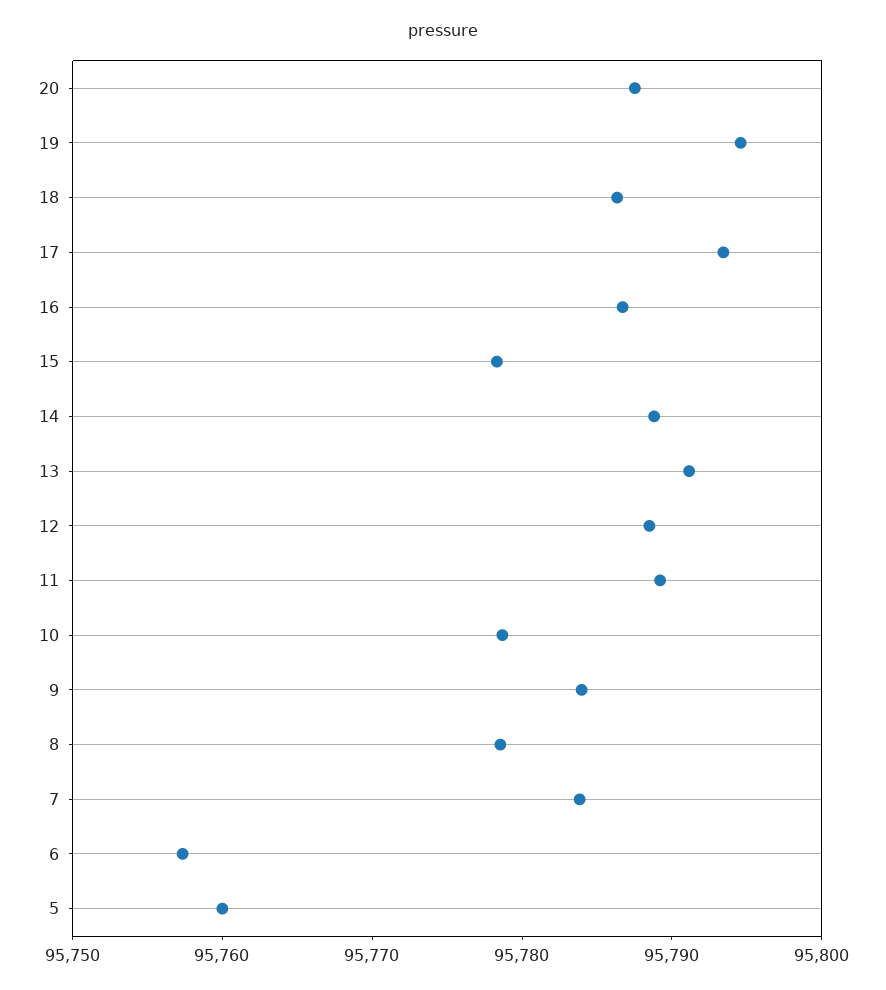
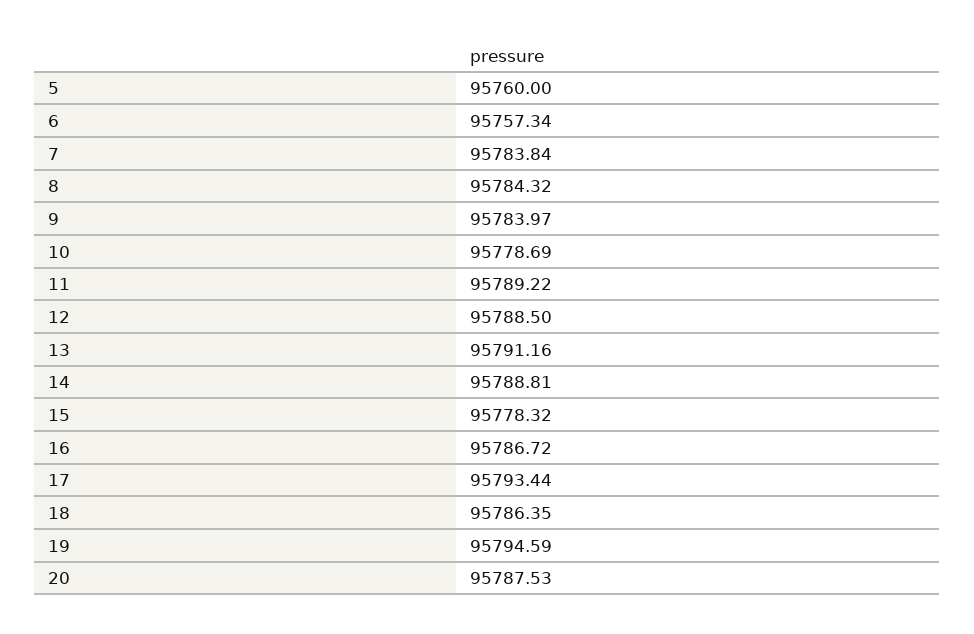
8: 95778 -> 95784.32

